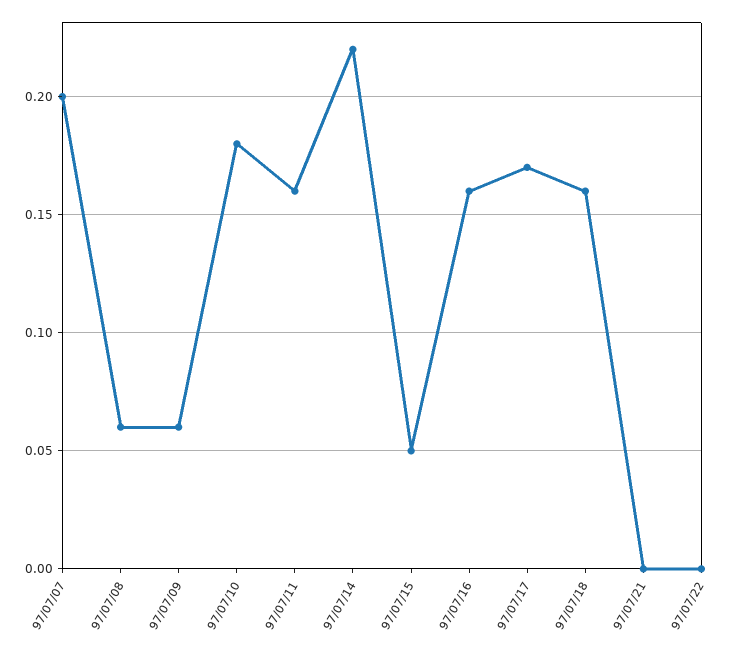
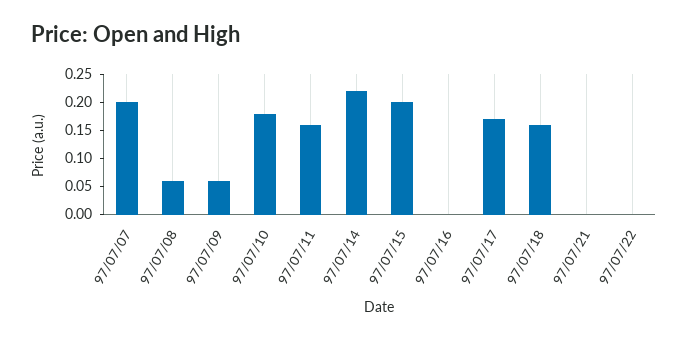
97/07/15: 0.05 -> 0.2
97/07/16: 0.16 -> 0

